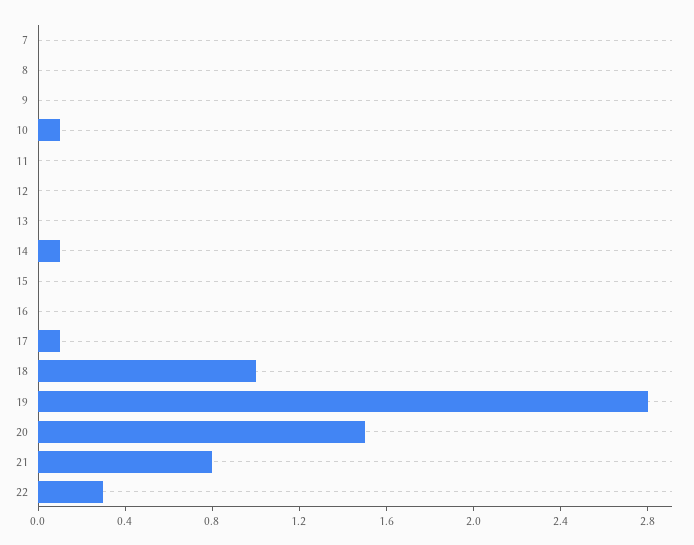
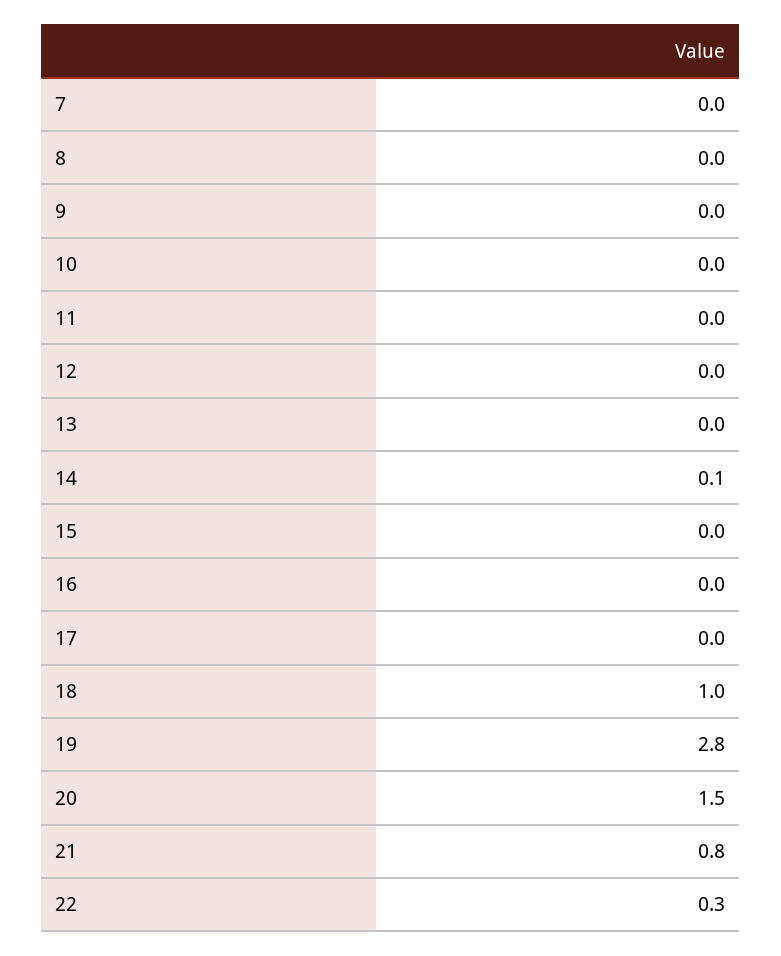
10: 0.1 -> 0
17: 0.1 -> 0

